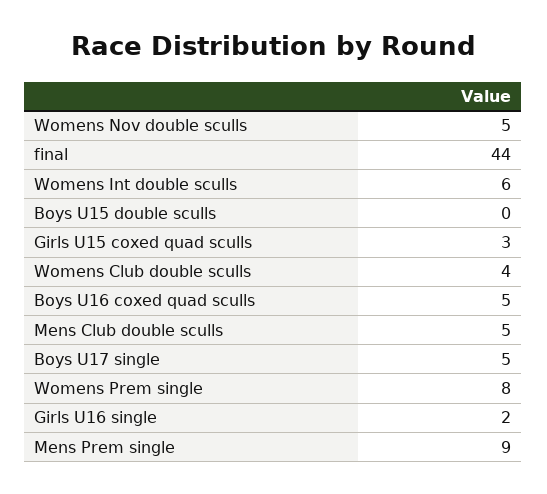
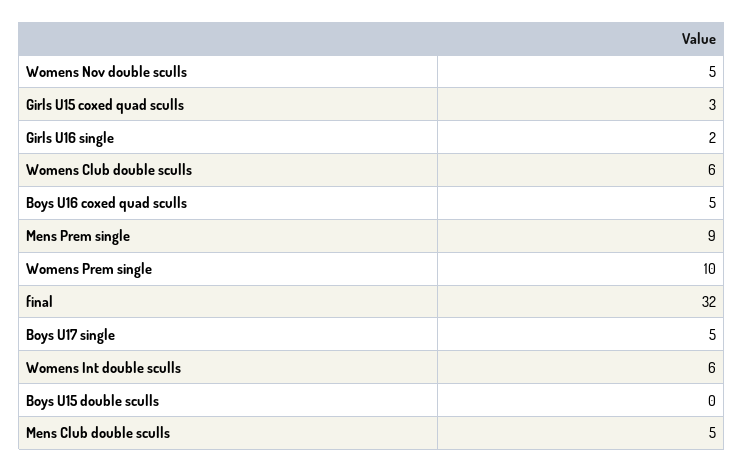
final: 44 -> 32
Womens Club double sculls: 4 -> 6
Womens Prem single: 8 -> 10

